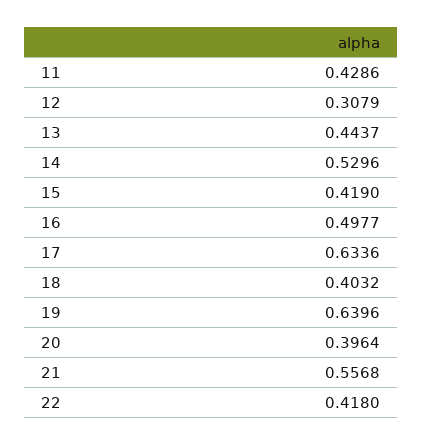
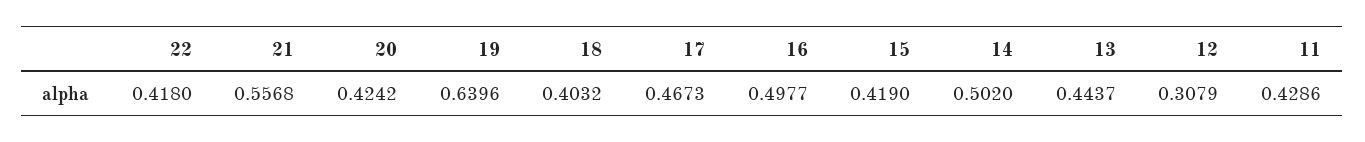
14: 0.5296 -> 0.502
17: 0.6336 -> 0.4673
20: 0.3964 -> 0.4242

